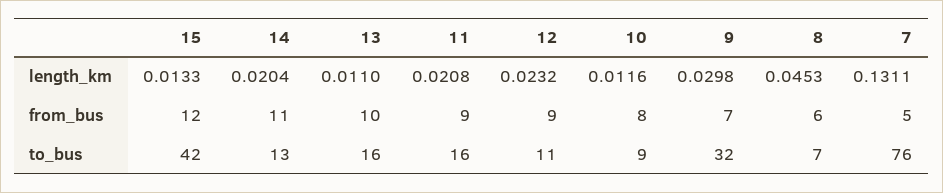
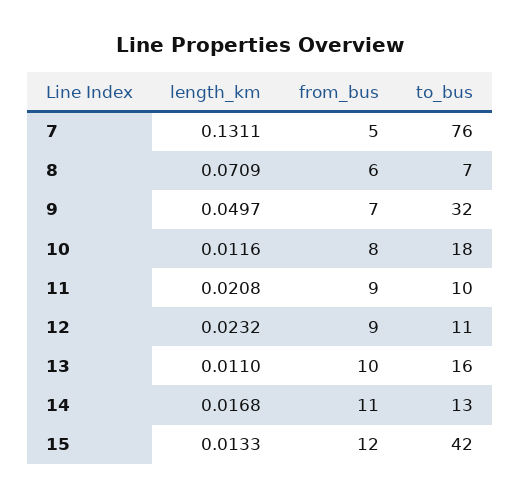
14, length_km: 0.0204 -> 0.0168
9, length_km: 0.0298 -> 0.0497
8, length_km: 0.0453 -> 0.0709
11, to_bus: 16 -> 10
10, to_bus: 9 -> 18

